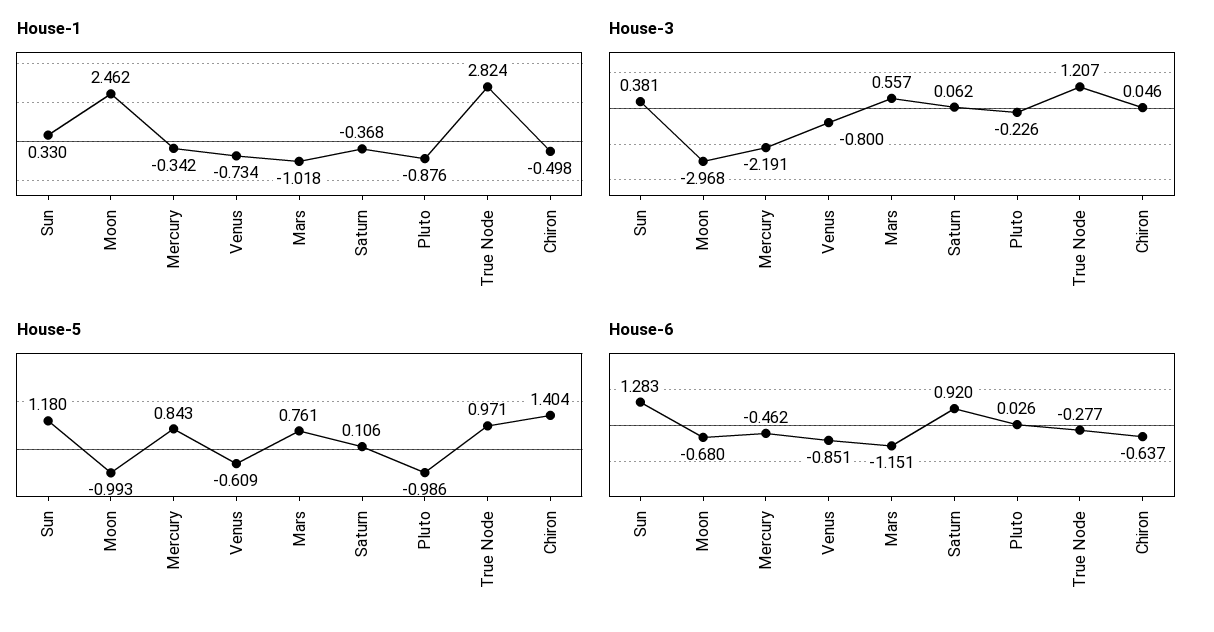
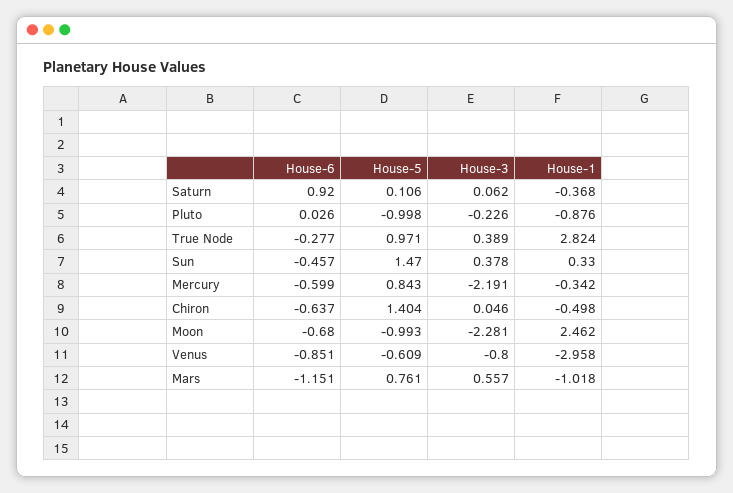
House-1, Venus: -0.734 -> -2.958
House-3, Sun: 0.381 -> 0.378
House-3, Moon: -2.968 -> -2.281
House-3, True Node: 1.207 -> 0.389
House-5, Sun: 1.18 -> 1.47
House-5, Pluto: -0.986 -> -0.998
House-6, Sun: 1.283 -> -0.457
House-6, Mercury: -0.462 -> -0.599

